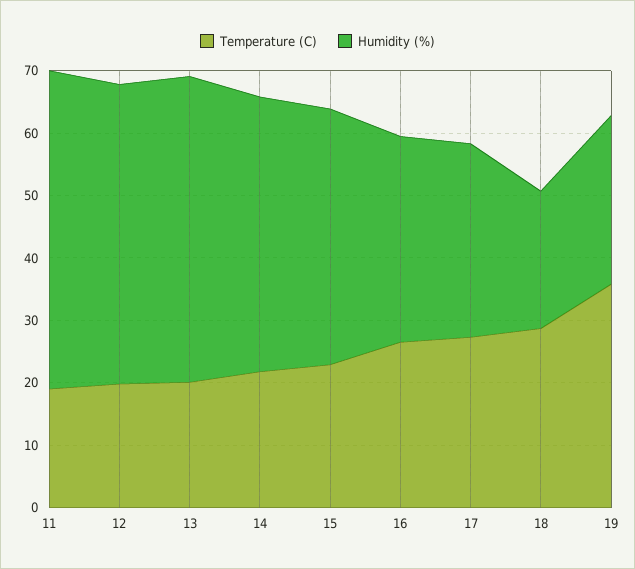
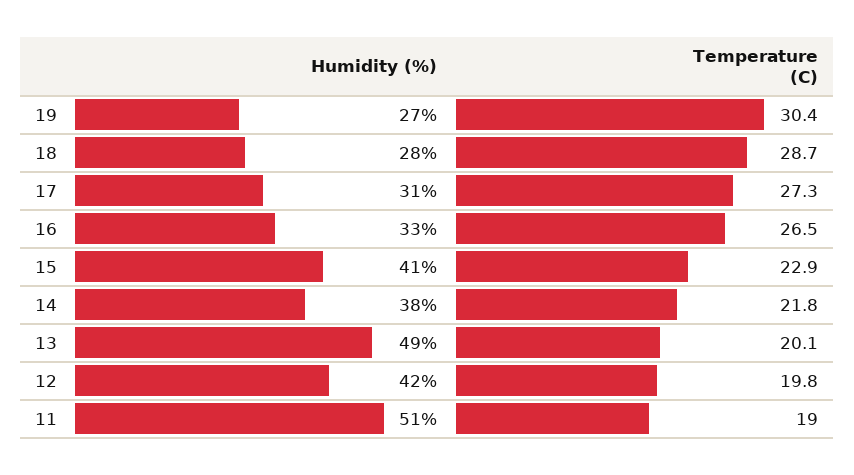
Humidity (%), 12: 48 -> 42
Humidity (%), 14: 44 -> 38
Humidity (%), 18: 22 -> 28
Temperature (C), 19: 36 -> 30.4

